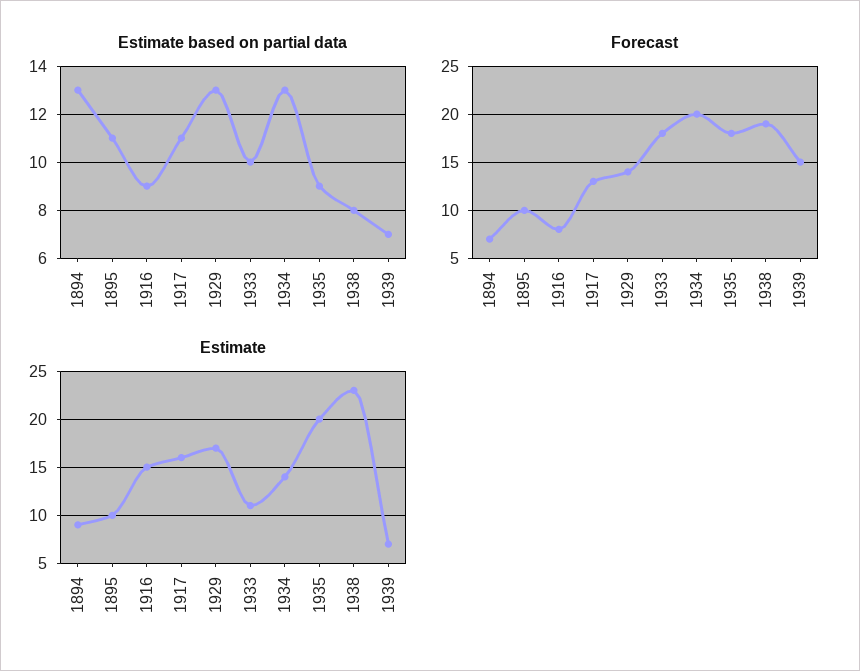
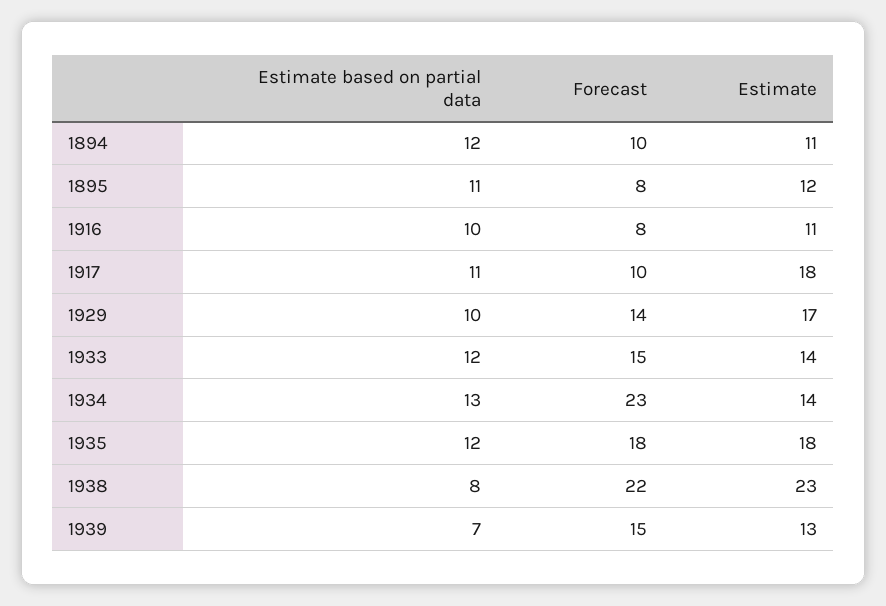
Estimate based on partial data, 1894: 13 -> 12
Estimate based on partial data, 1916: 9 -> 10
Estimate based on partial data, 1929: 13 -> 10
Estimate based on partial data, 1933: 10 -> 12
Estimate based on partial data, 1935: 9 -> 12
Forecast, 1894: 7 -> 10
Forecast, 1895: 10 -> 8
Forecast, 1917: 13 -> 10
Forecast, 1933: 18 -> 15
Forecast, 1934: 20 -> 23
Forecast, 1938: 19 -> 22
Estimate, 1894: 9 -> 11
Estimate, 1895: 10 -> 12
Estimate, 1916: 15 -> 11
Estimate, 1917: 16 -> 18
Estimate, 1933: 11 -> 14
Estimate, 1935: 20 -> 18
Estimate, 1939: 7 -> 13

